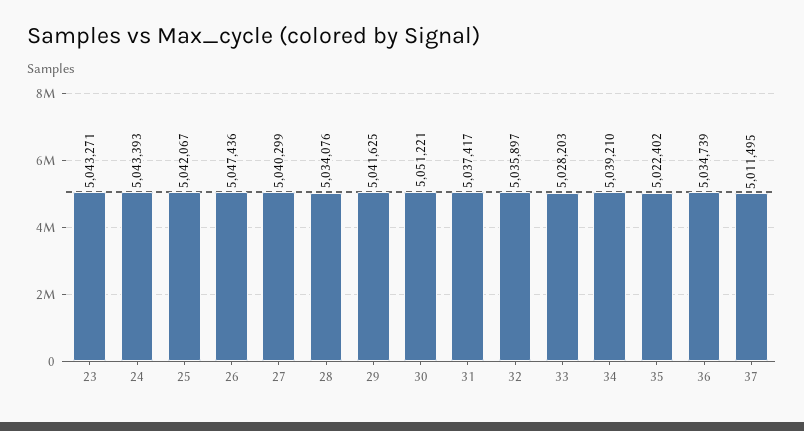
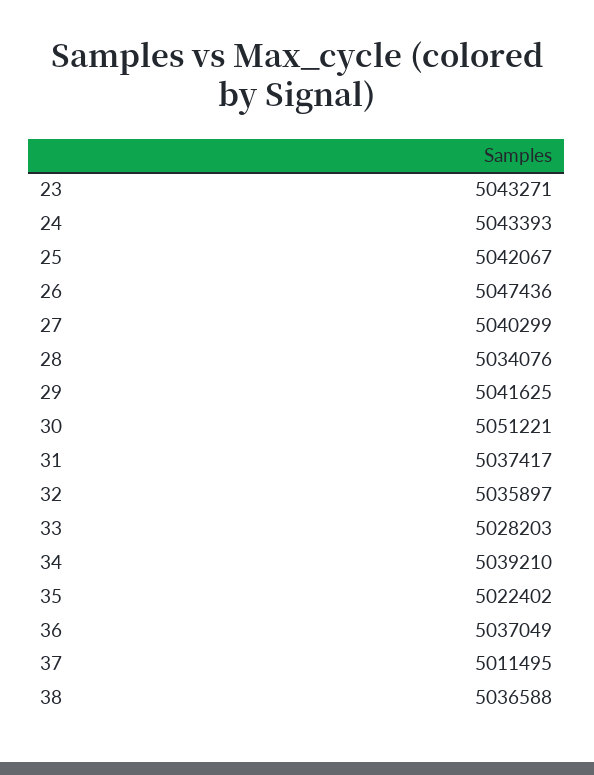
36: 5034739 -> 5037049
38: none -> 5036588

